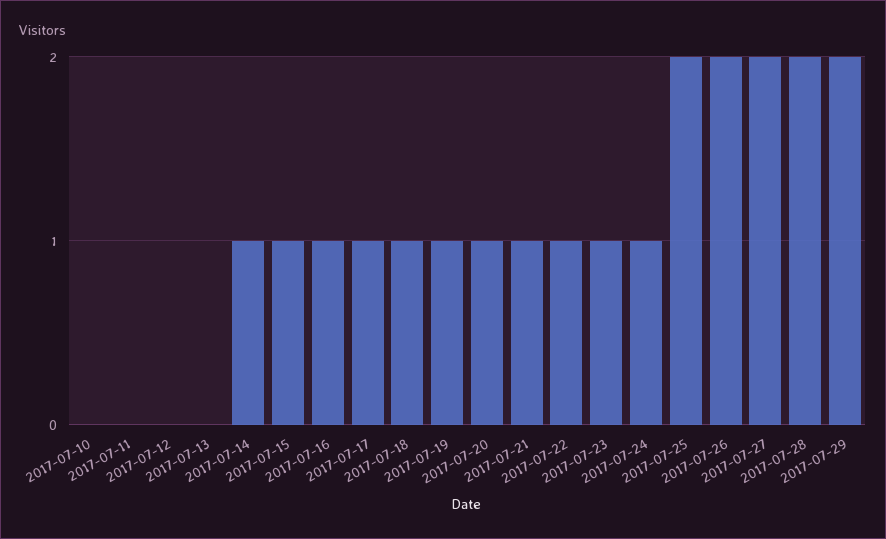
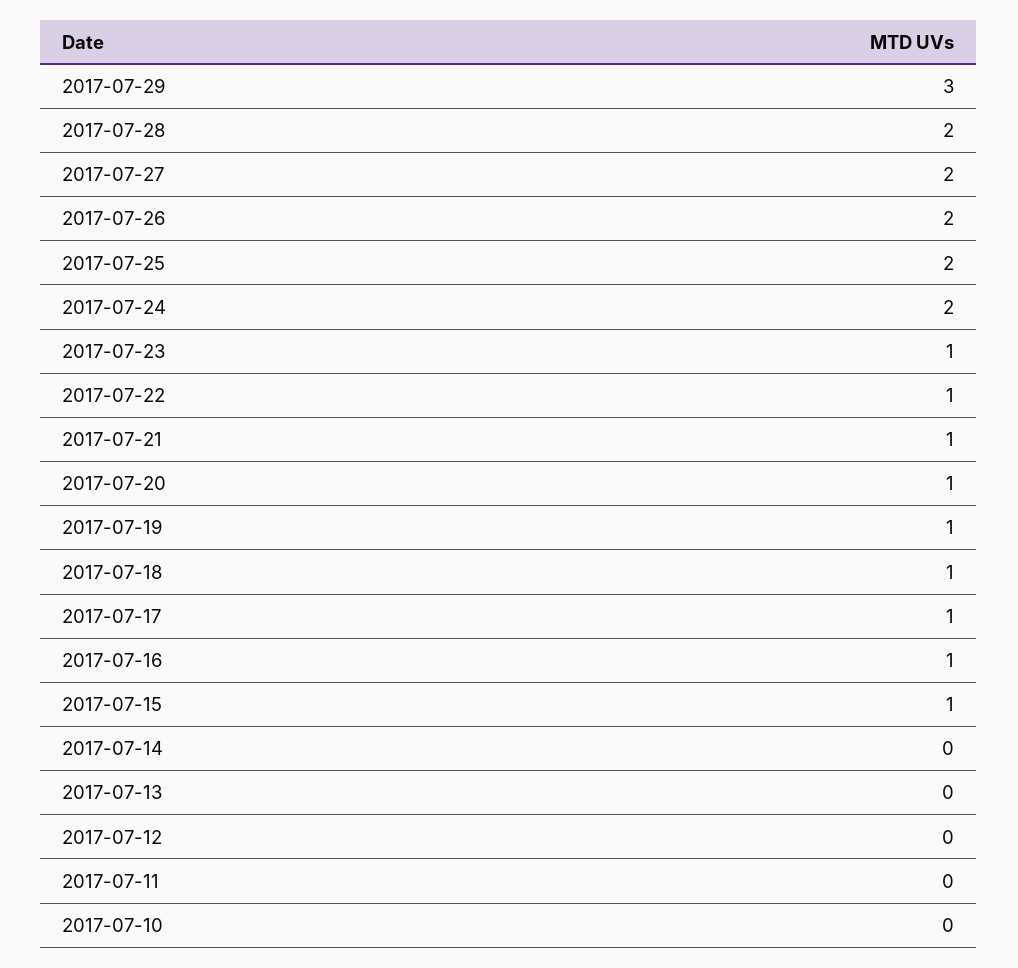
2017-07-14: 1 -> 0
2017-07-24: 1 -> 2
2017-07-29: 2 -> 3

